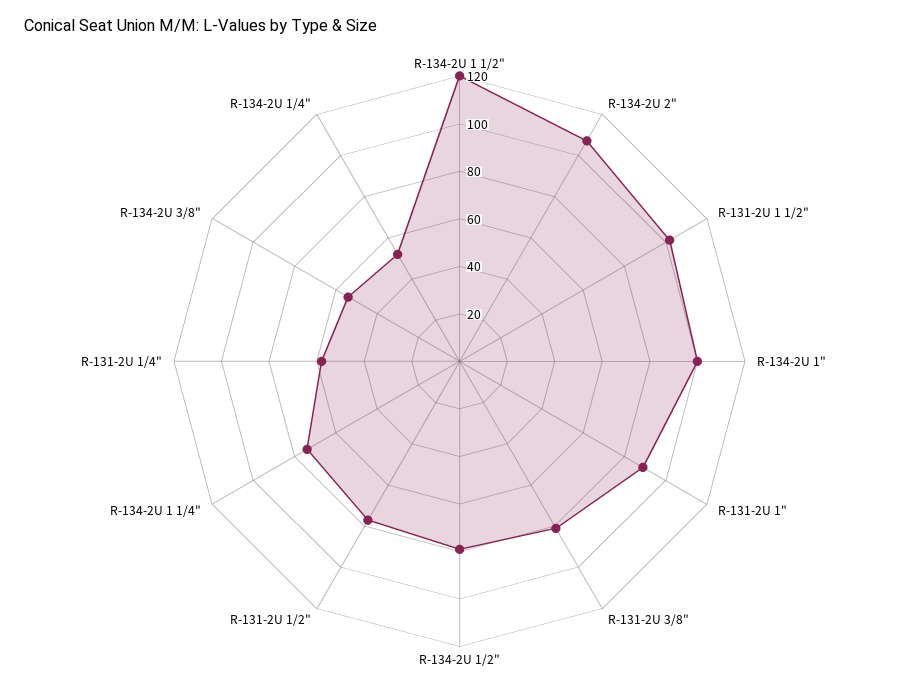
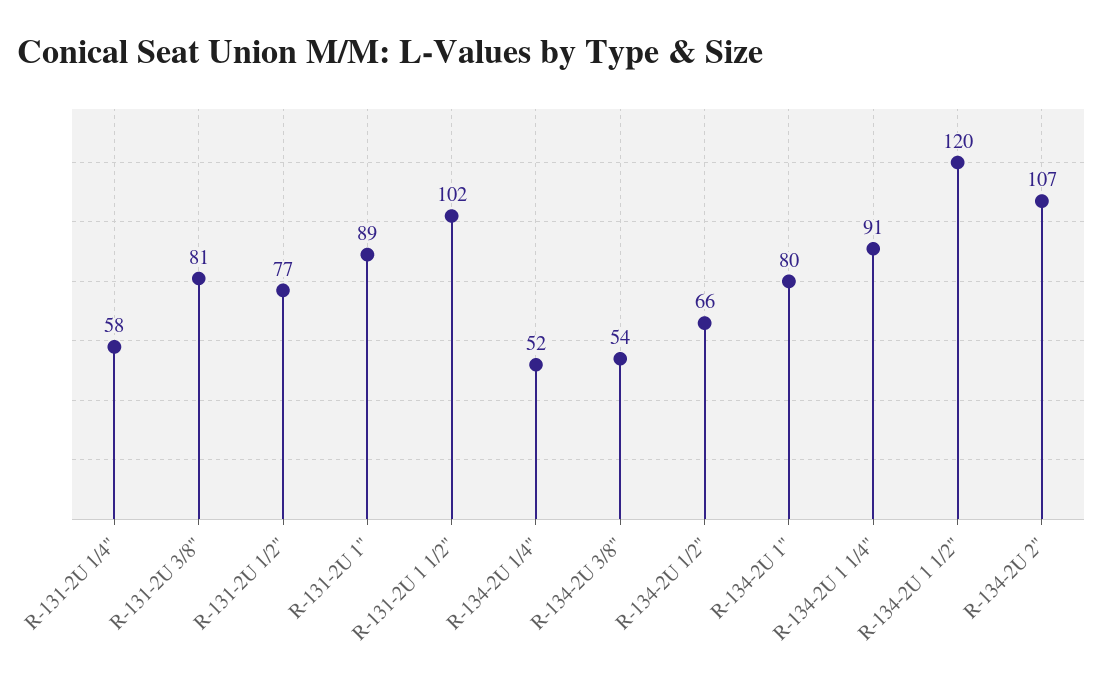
R-134-2U 1": 100 -> 80
R-134-2U 1/2": 80 -> 66
R-134-2U 1 1/4": 75 -> 91

